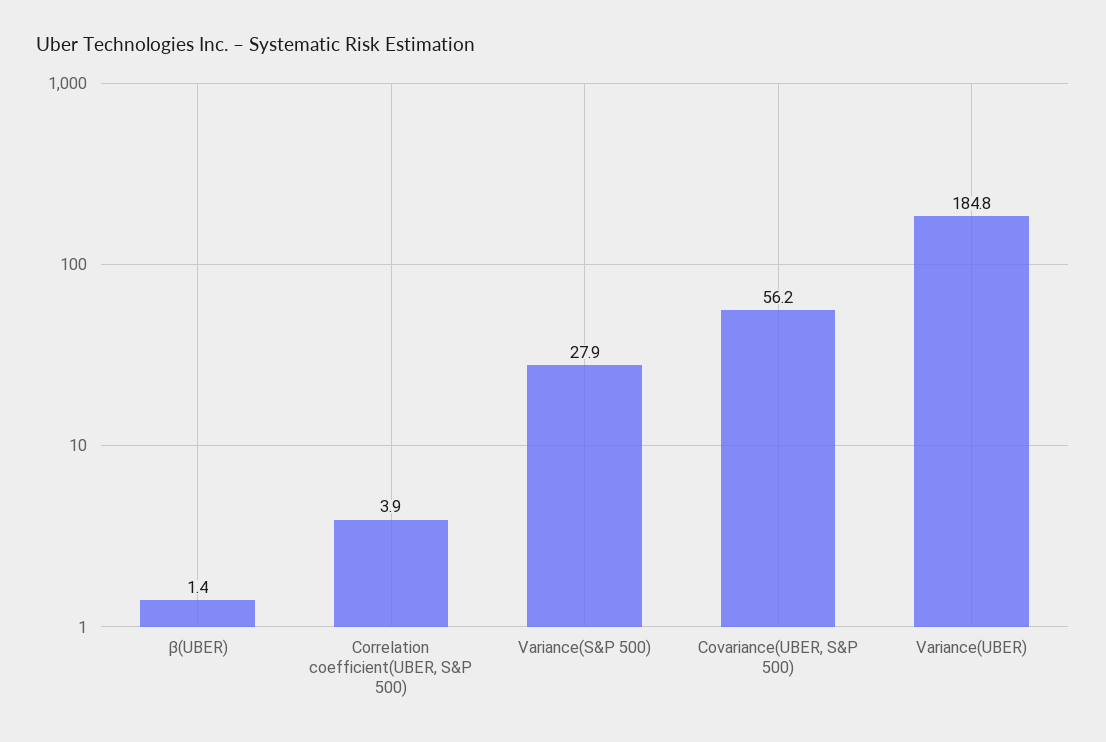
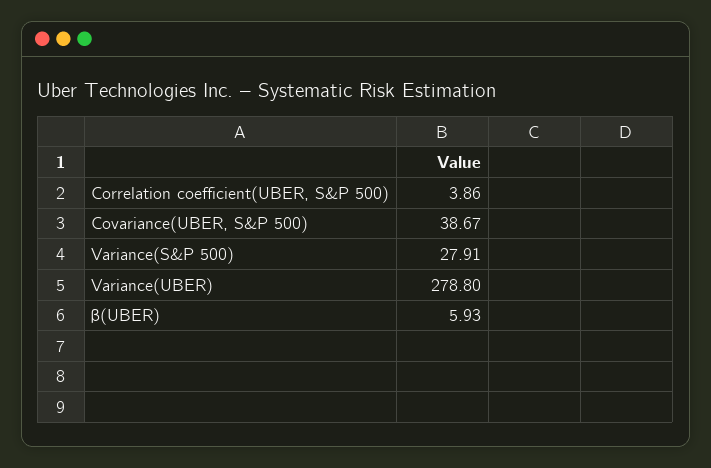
β(UBER): 1.4 -> 5.93
Covariance(UBER, S&P 500): 56.2 -> 38.67
Variance(UBER): 184.8 -> 278.8

